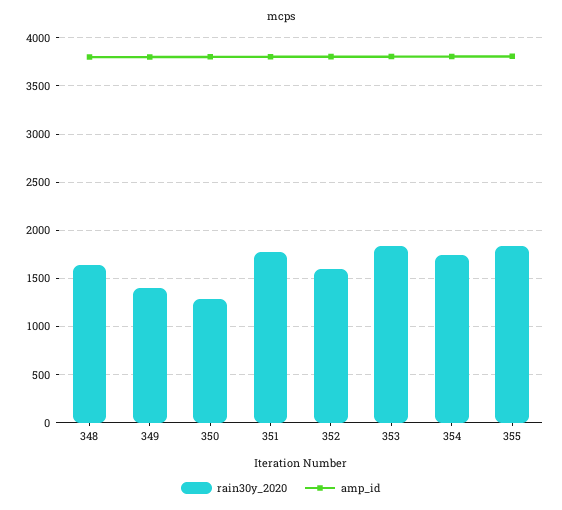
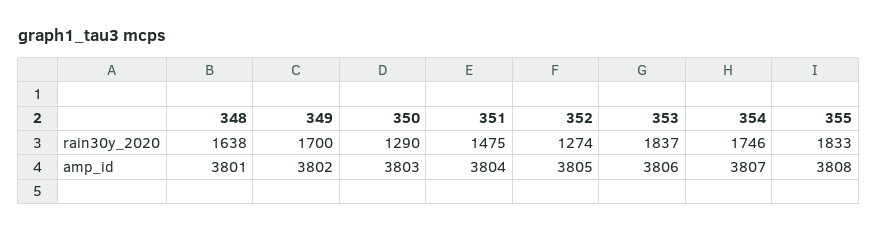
rain30y_2020, 349: 1400 -> 1700
rain30y_2020, 351: 1800 -> 1475
rain30y_2020, 352: 1600 -> 1274

